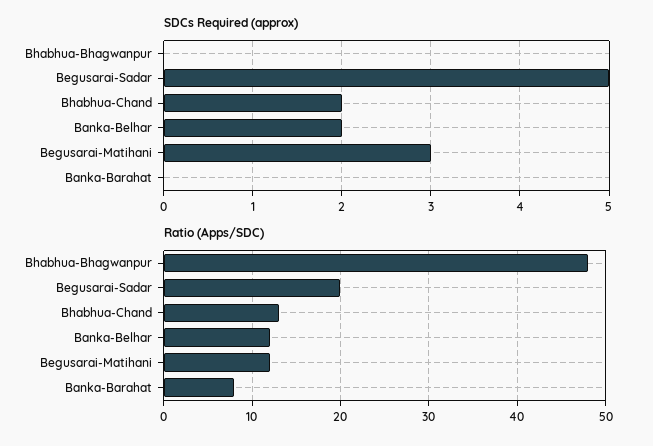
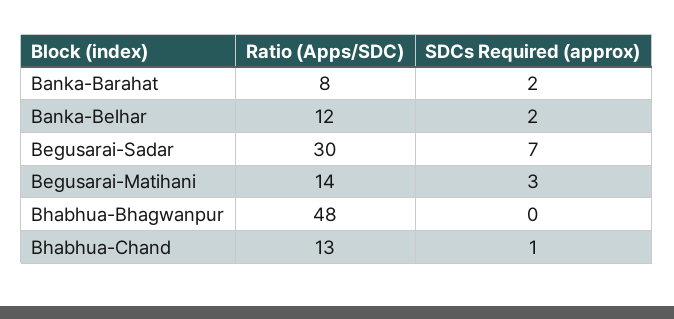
SDCs Required (approx), Begusarai-Sadar: 5 -> 7
SDCs Required (approx), Bhabhua-Chand: 2 -> 1
SDCs Required (approx), Banka-Barahat: 0 -> 2
Ratio (Apps/SDC), Begusarai-Sadar: 20 -> 30
Ratio (Apps/SDC), Begusarai-Matihani: 12 -> 14

